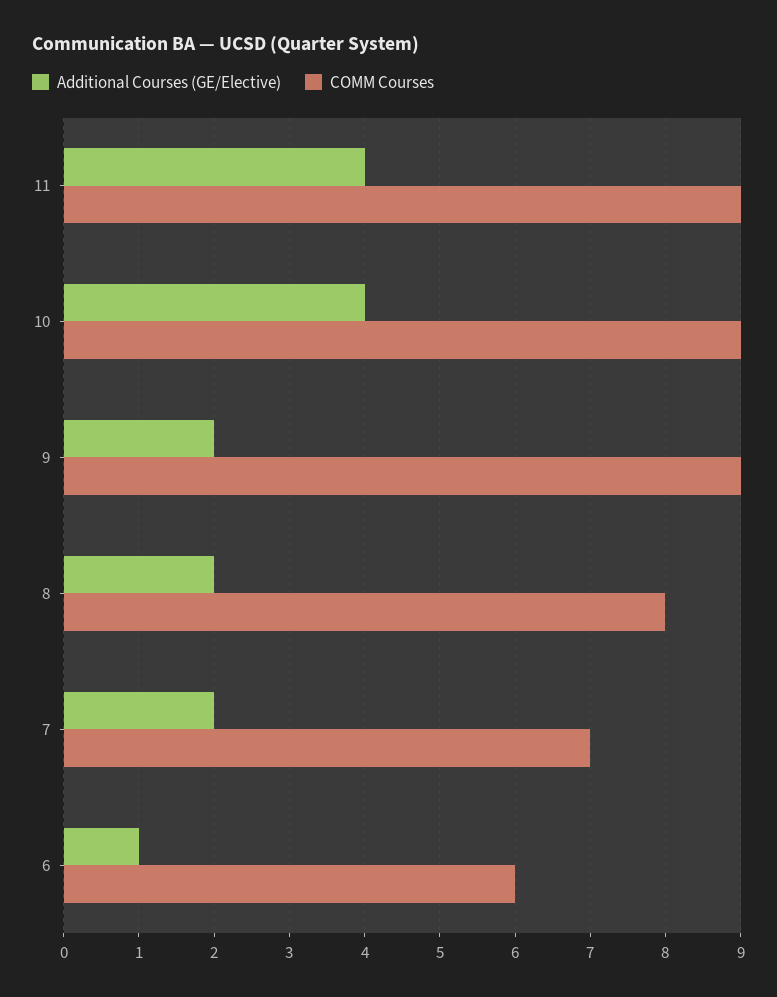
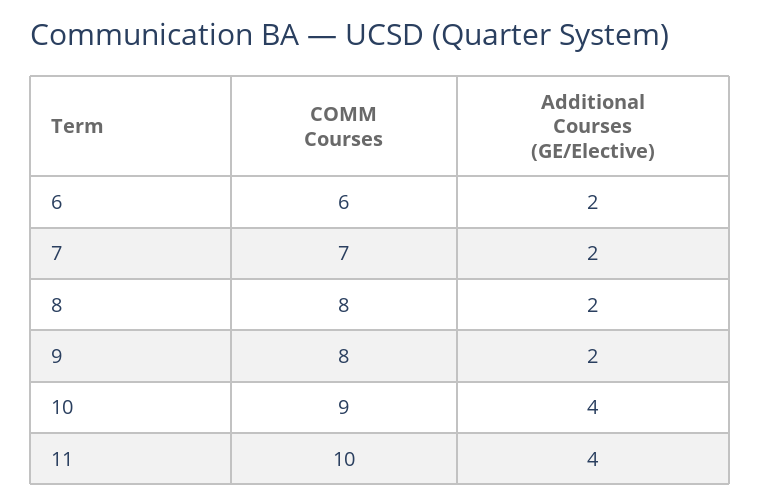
COMM Courses, 11: 9 -> 10
COMM Courses, 9: 9 -> 8
Additional Courses (GE/Elective), 6: 1 -> 2

